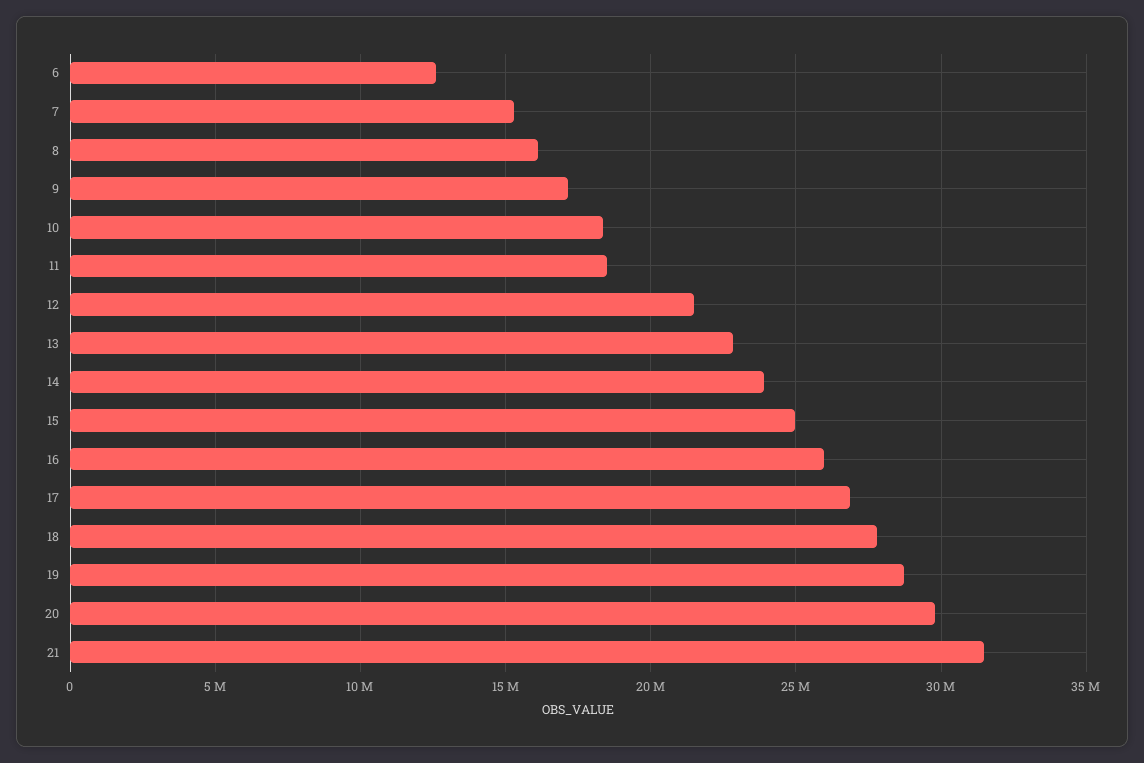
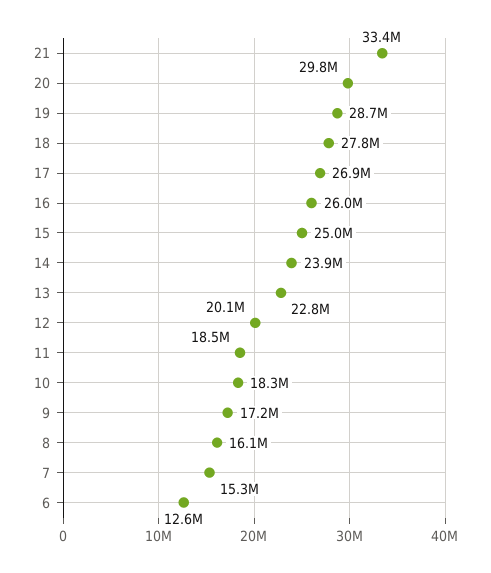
12: 21500000 -> 20100000
21: 31500000 -> 33400000

